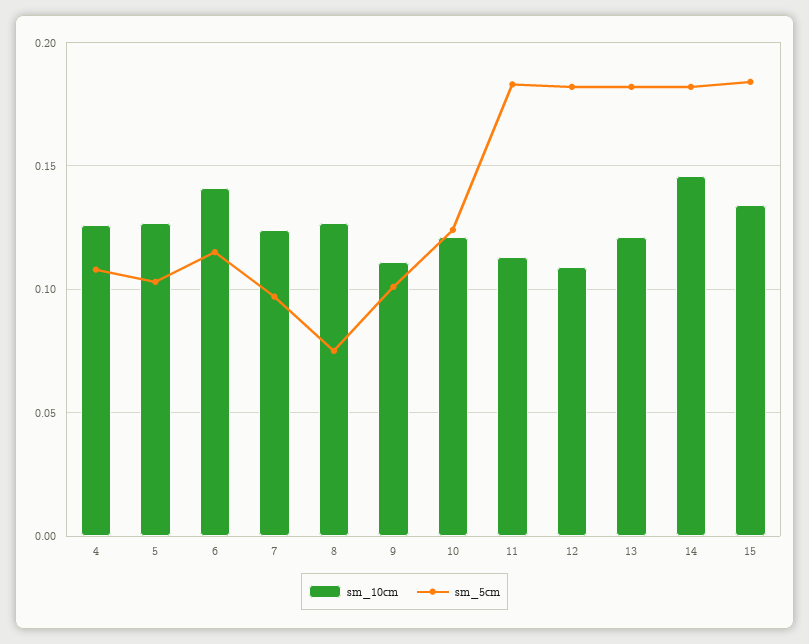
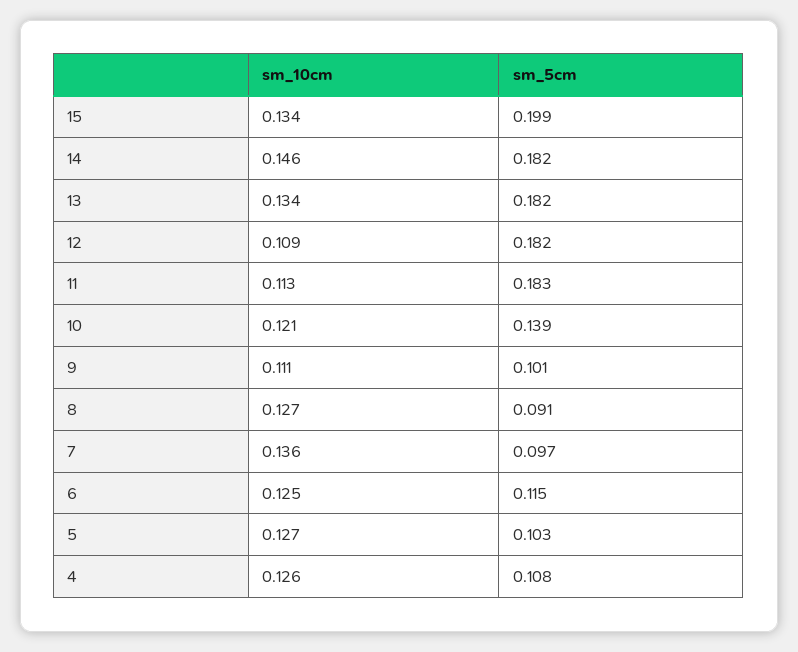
sm_10cm, 6: 0.14 -> 0.125
sm_10cm, 7: 0.125 -> 0.136
sm_5cm, 8: 0.075 -> 0.091
sm_5cm, 10: 0.125 -> 0.139
sm_10cm, 13: 0.12 -> 0.134
sm_5cm, 15: 0.185 -> 0.199

